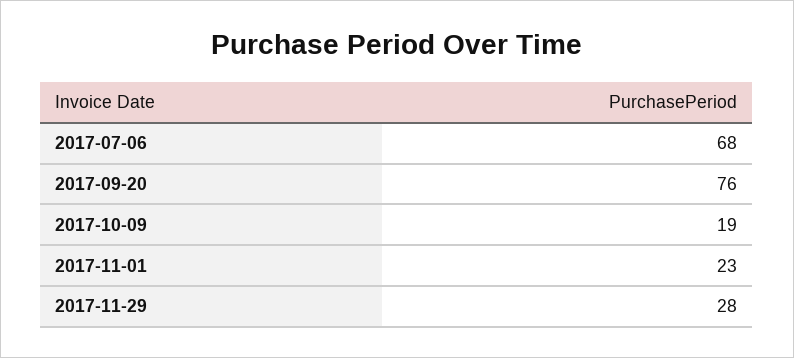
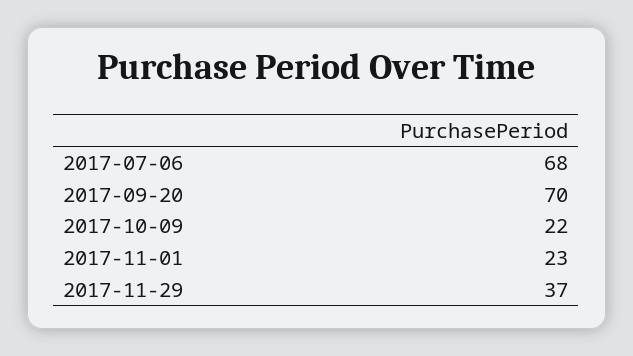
2017-09-20: 76 -> 70
2017-10-09: 19 -> 22
2017-11-29: 28 -> 37

